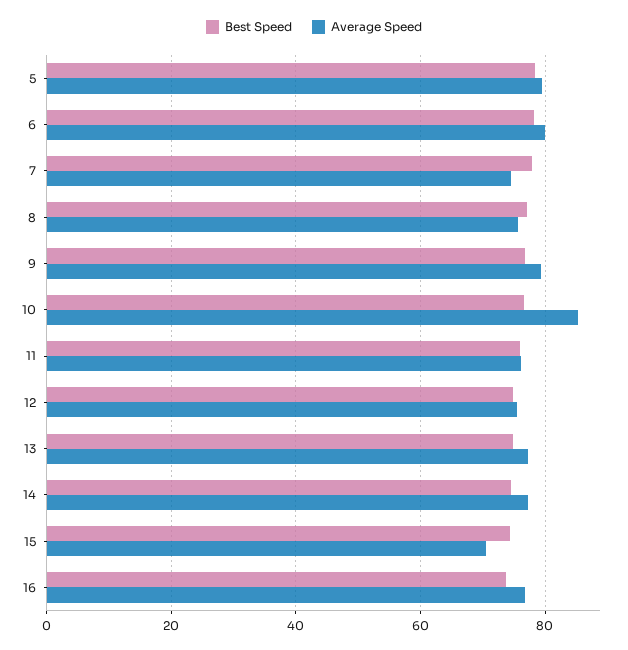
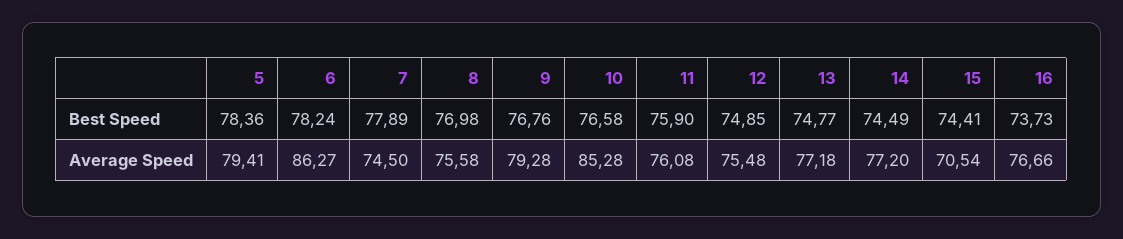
Average Speed, 6: 80 -> 86.27

